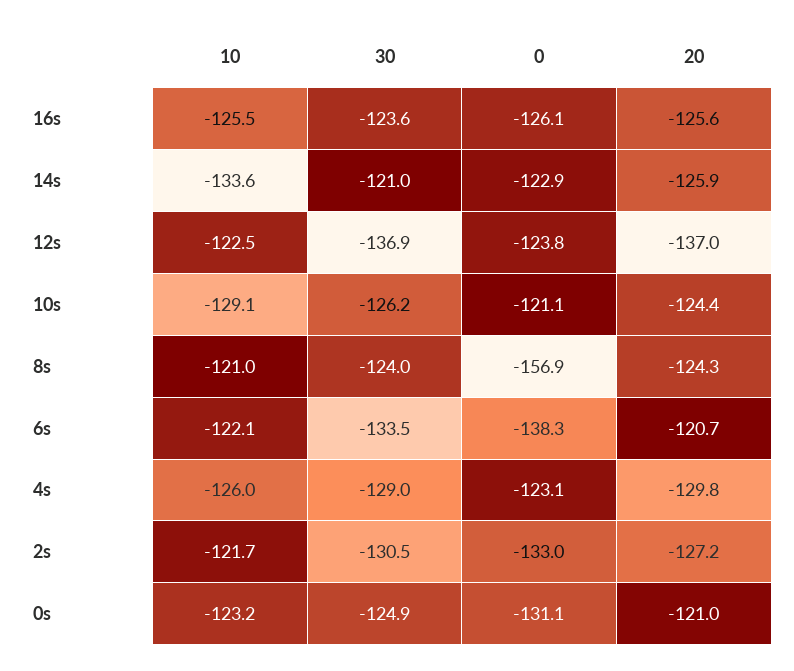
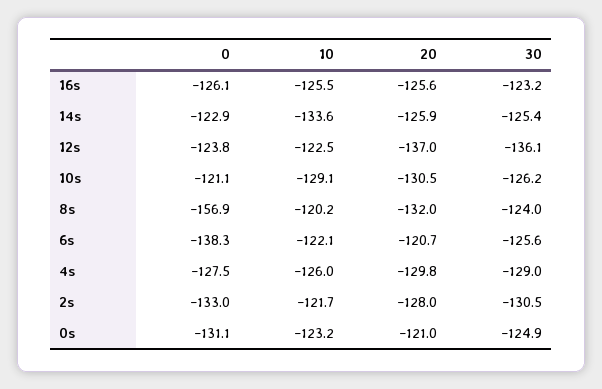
30, 16s: -123.6 -> -123.2
30, 14s: -121 -> -125.4
30, 12s: -136.9 -> -136.1
20, 10s: -124.4 -> -130.5
10, 8s: -121 -> -120.2
20, 8s: -124.3 -> -132
30, 6s: -133.5 -> -125.6
0, 4s: -123.1 -> -127.5
20, 2s: -127.2 -> -128

